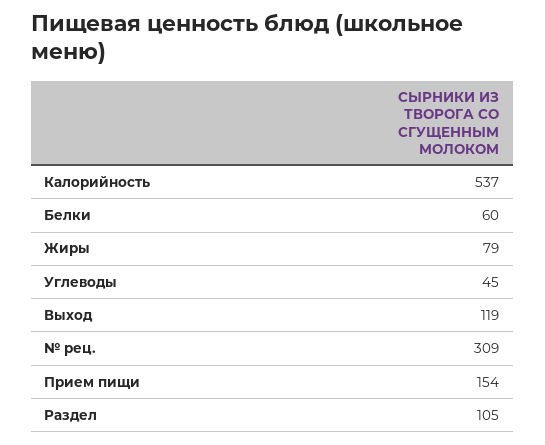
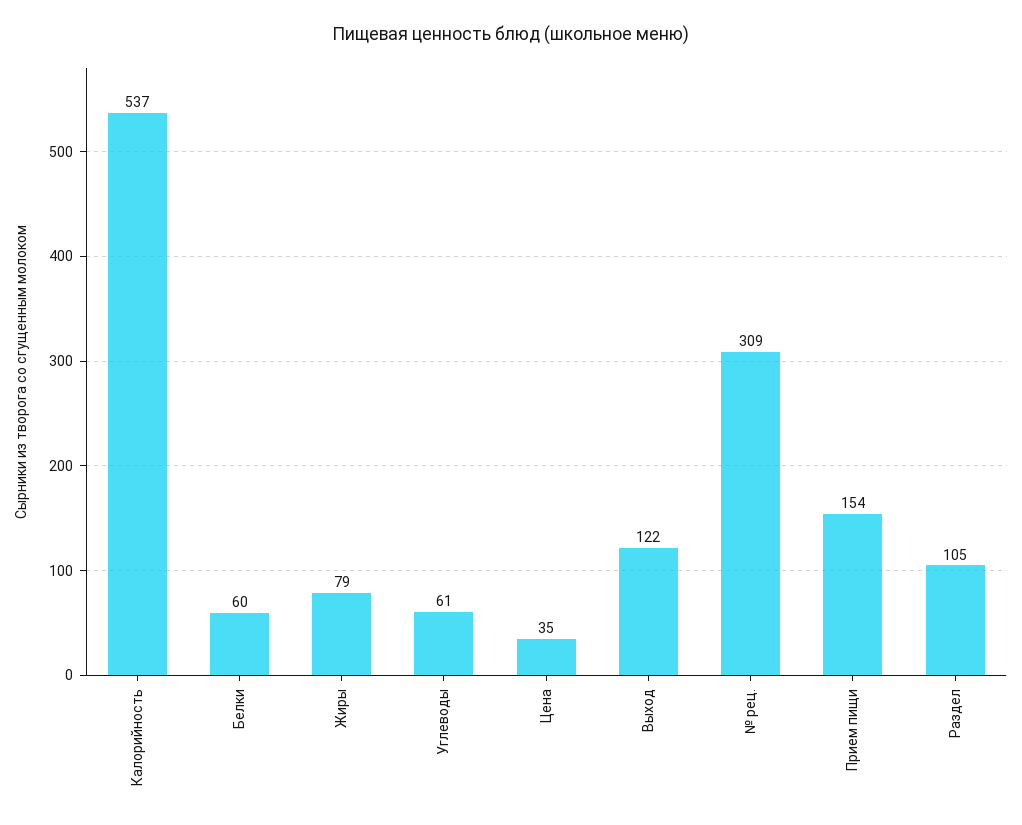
Углеводы: 45 -> 61
Выход: 119 -> 122
Цена: none -> 35

